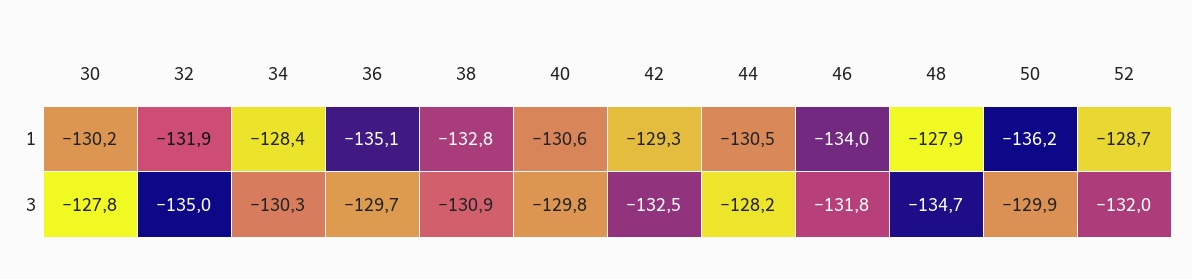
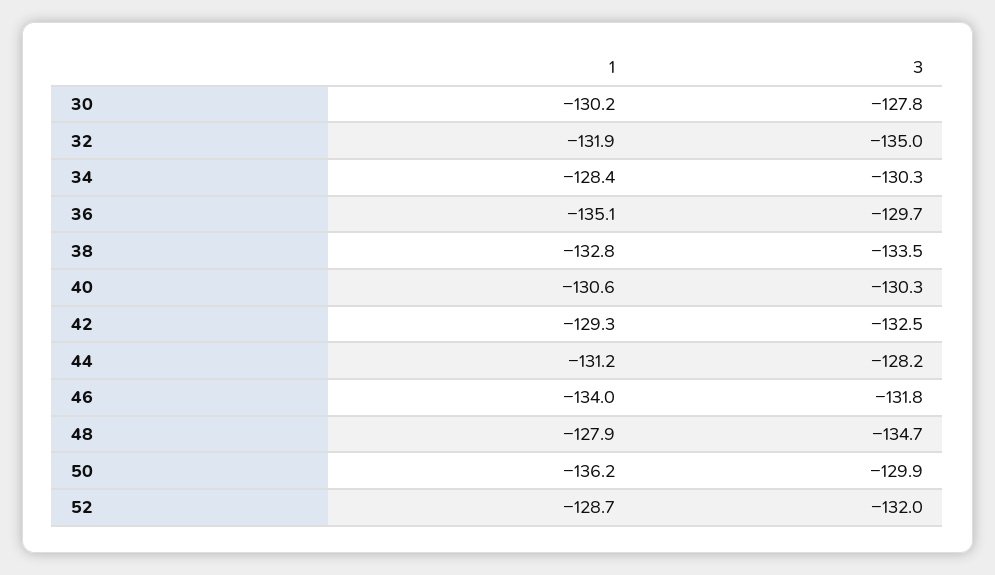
44, 1: -130.5 -> -131.2
38, 3: -130.9 -> -133.5
40, 3: -129.8 -> -130.3

